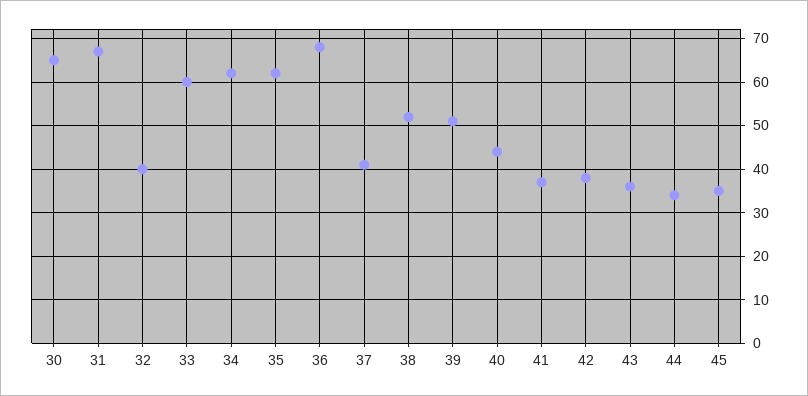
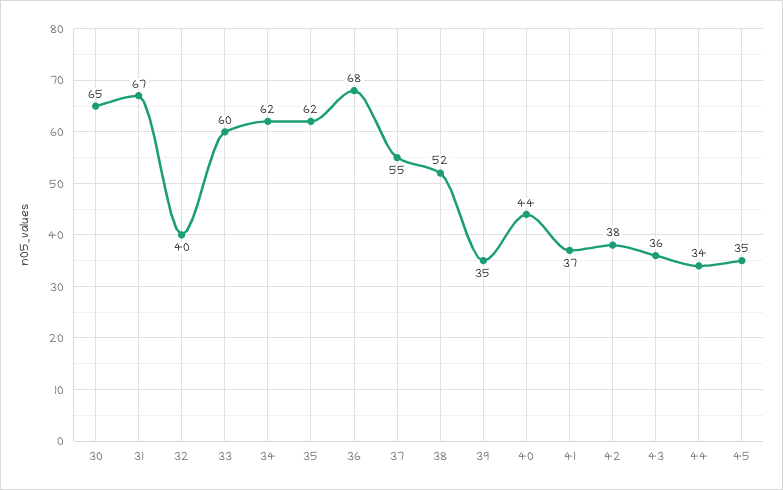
37: 40 -> 55
39: 50 -> 35

